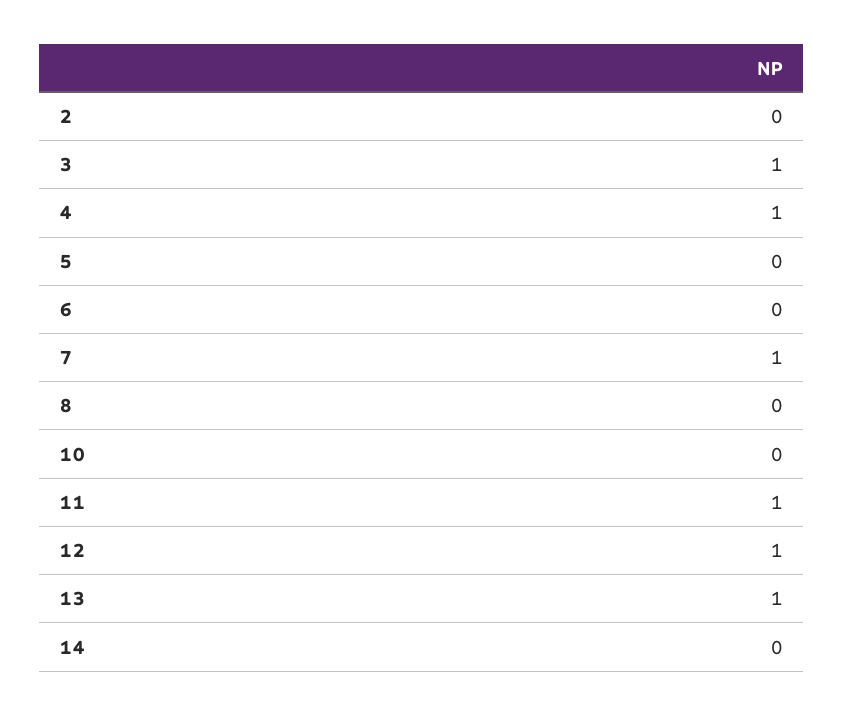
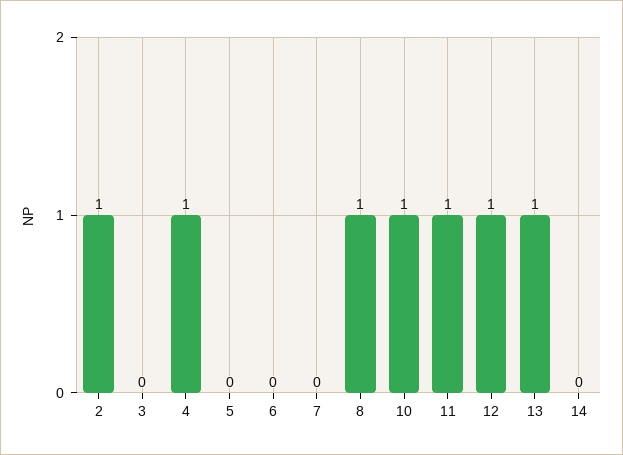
2: 0 -> 1
3: 1 -> 0
7: 1 -> 0
8: 0 -> 1
10: 0 -> 1

